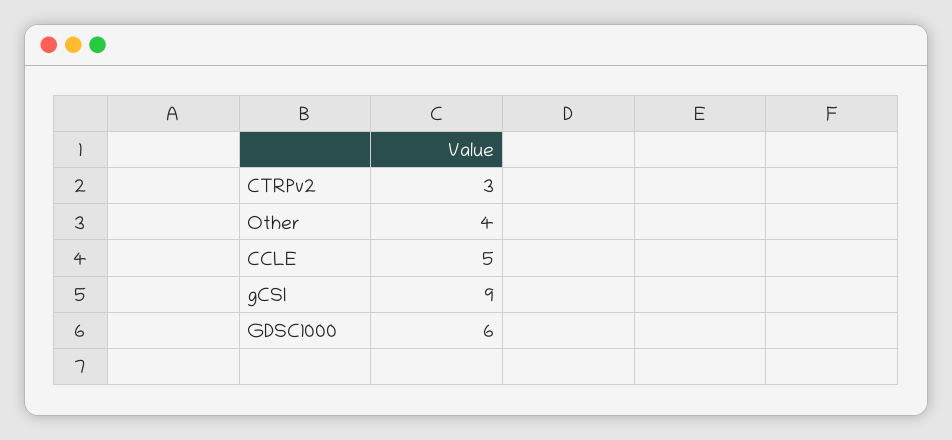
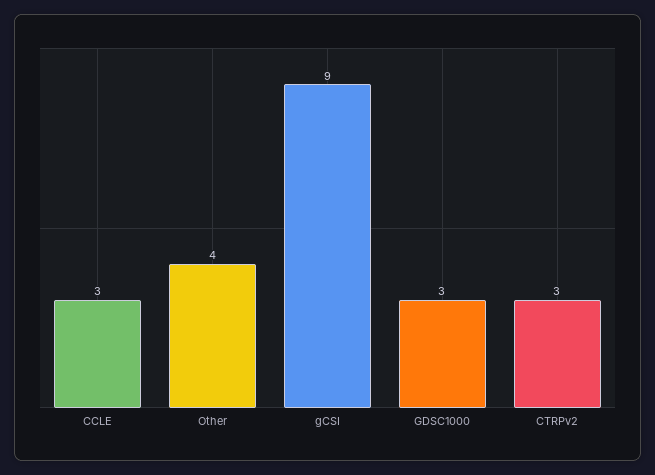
CCLE: 5 -> 3
GDSC1000: 6 -> 3

